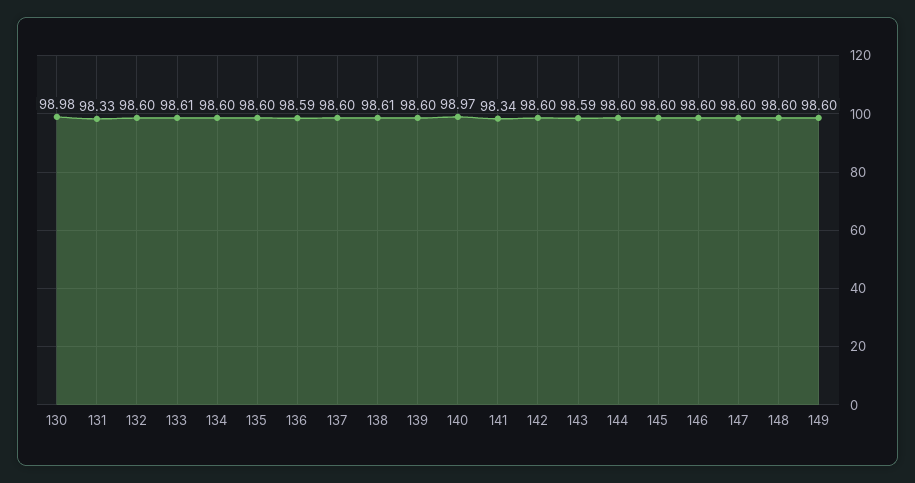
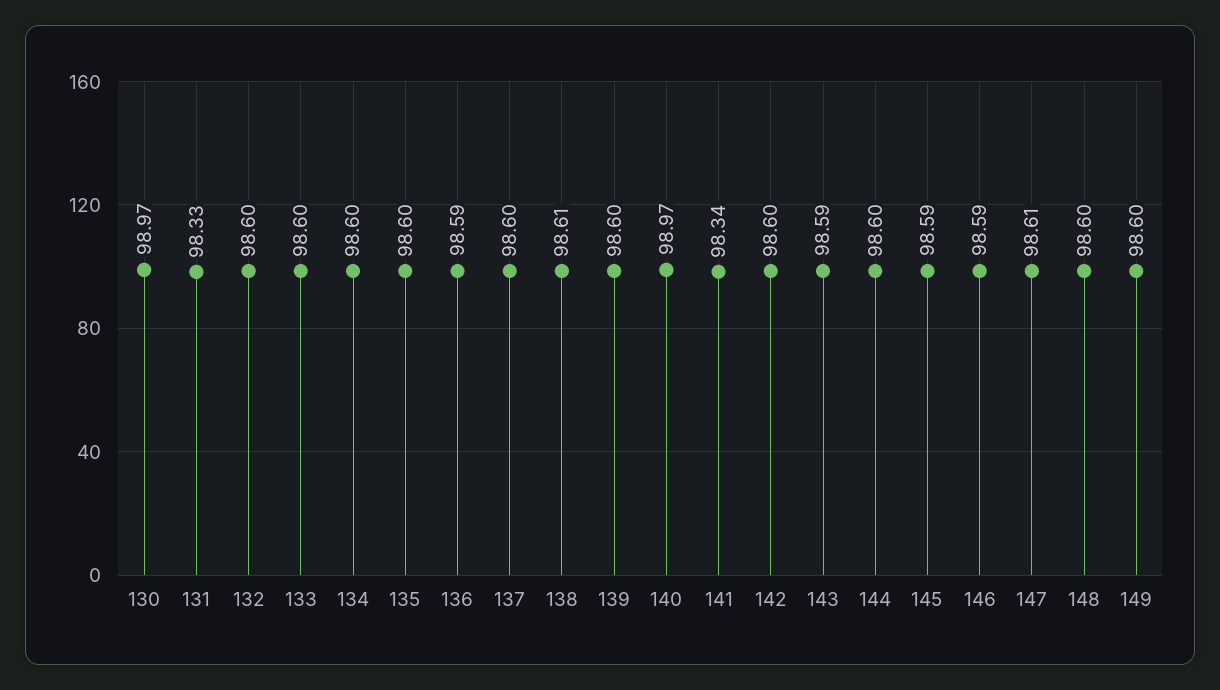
130: 98.98 -> 98.97
133: 98.61 -> 98.6
145: 98.6 -> 98.59
146: 98.6 -> 98.59
147: 98.6 -> 98.61

